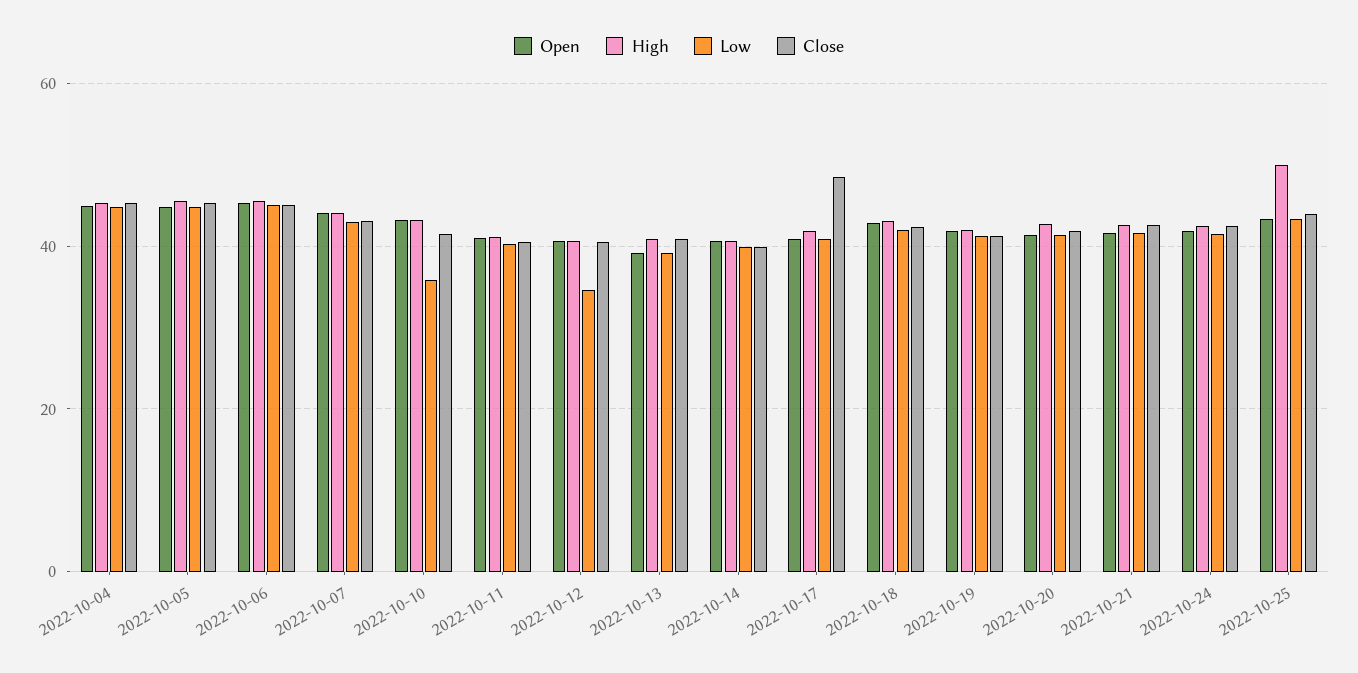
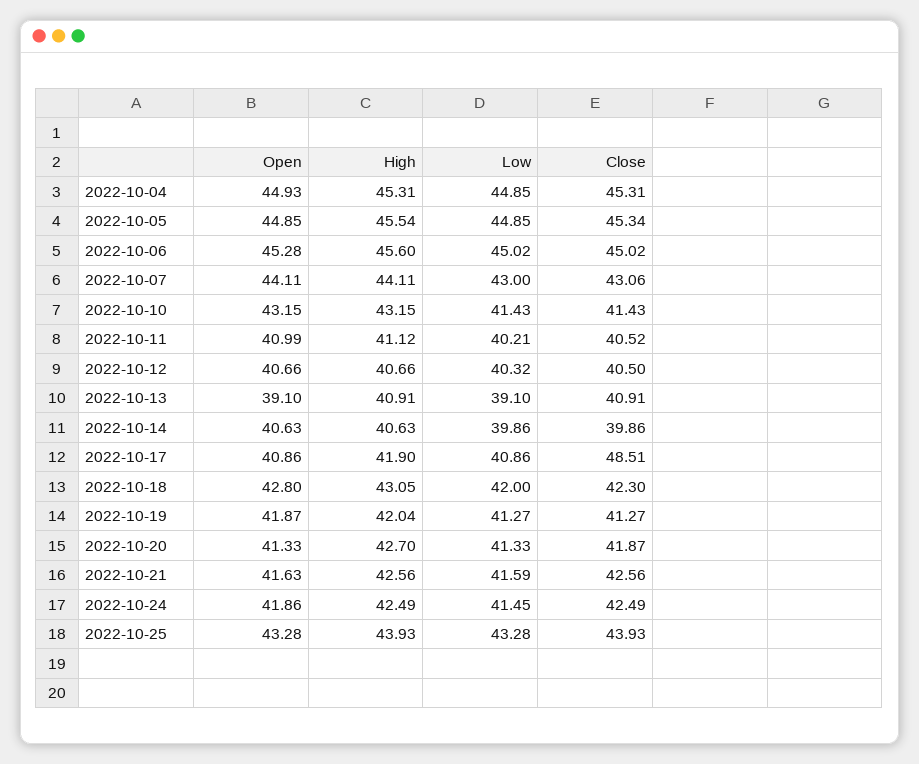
Low, 2022-10-10: 36 -> 41.43
Low, 2022-10-12: 34 -> 40.32
High, 2022-10-25: 50 -> 43.93

